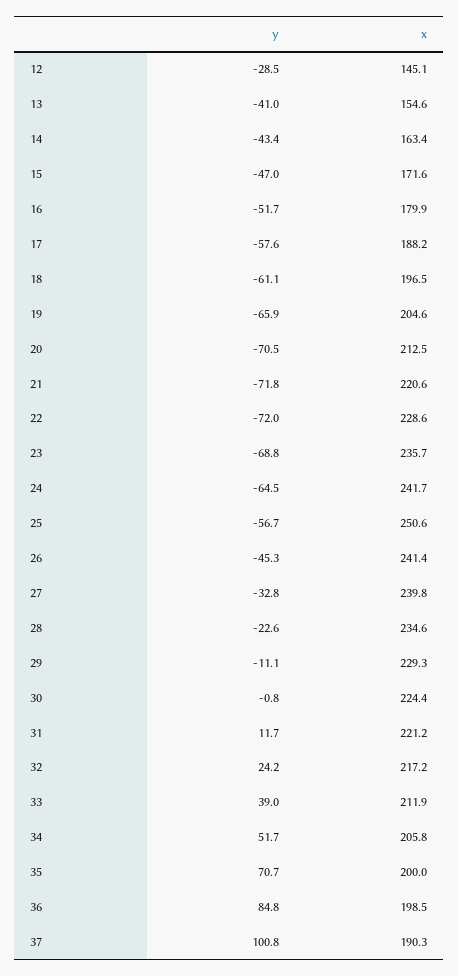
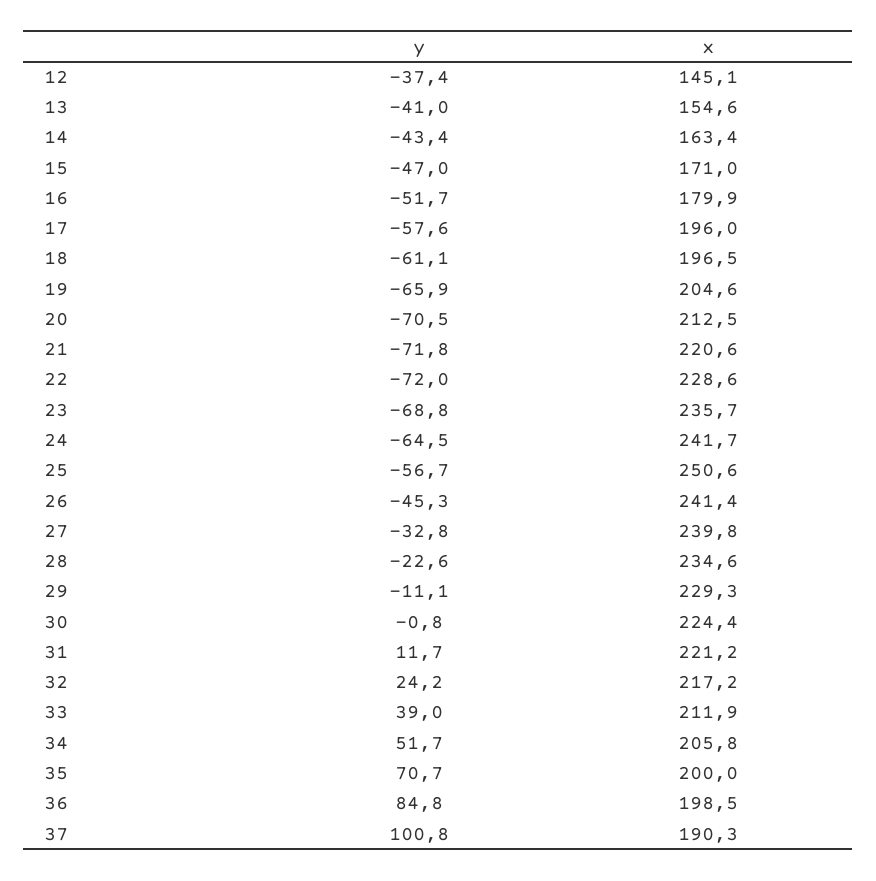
y, 12: -28.5 -> -37.4
x, 15: 171.6 -> 171
x, 17: 188.2 -> 196

